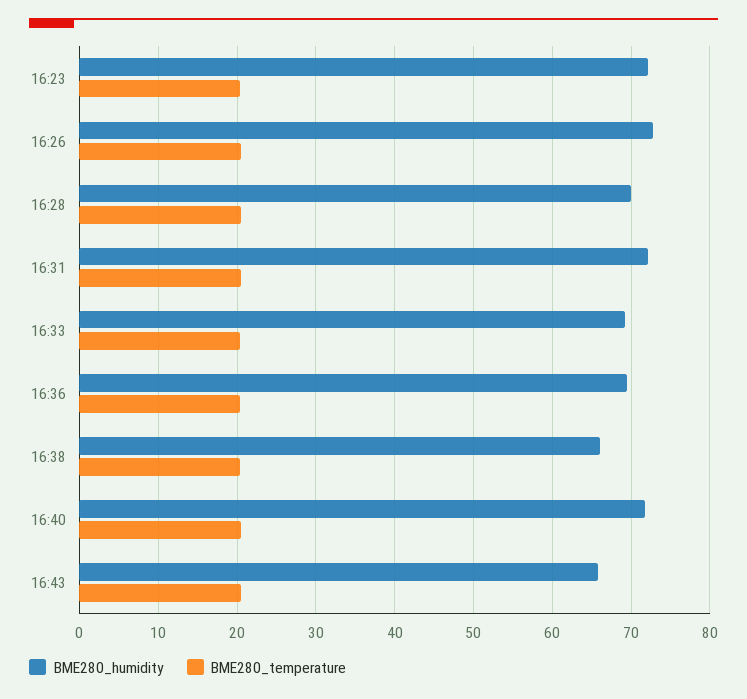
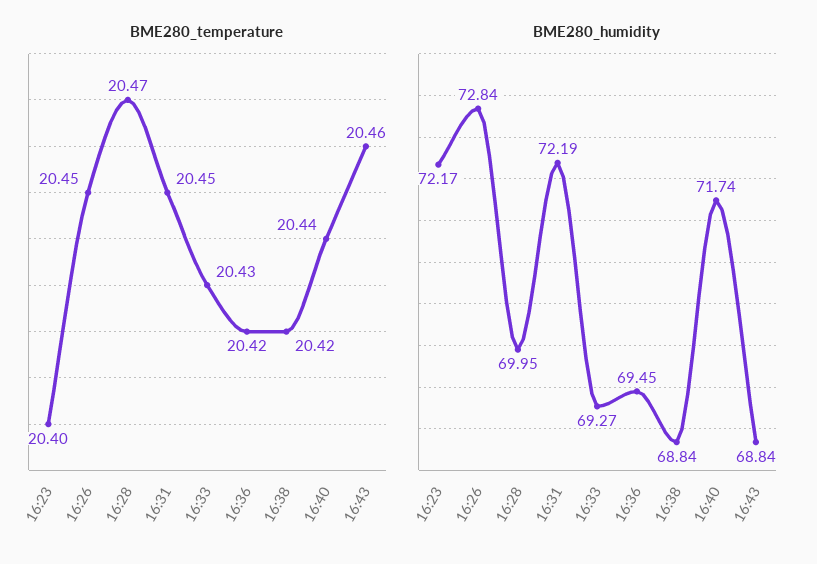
BME280_humidity, 16:38: 66 -> 68.84
BME280_humidity, 16:43: 66 -> 68.84

